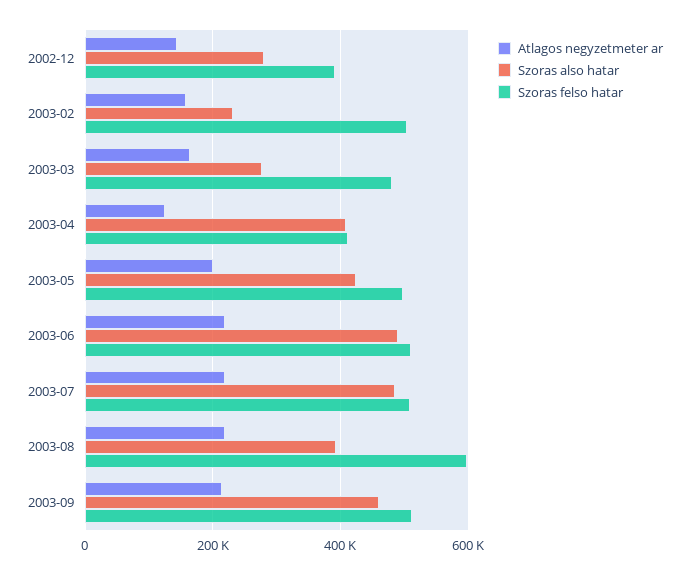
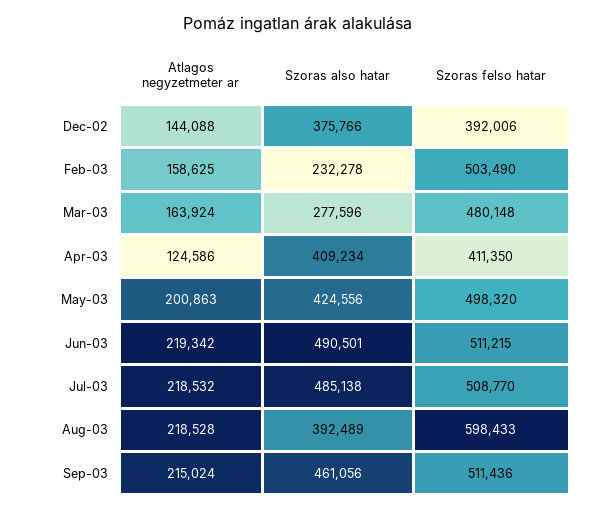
Szoras also hatar, 2002-12: 280000 -> 375766

